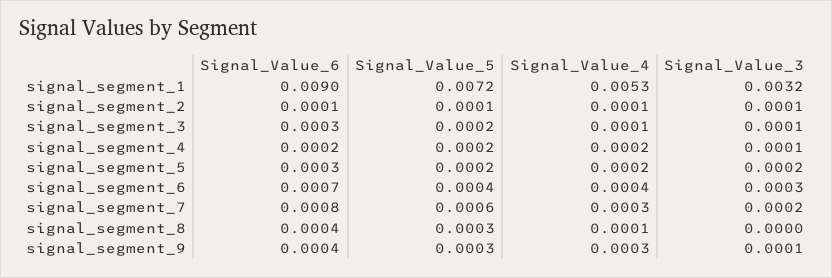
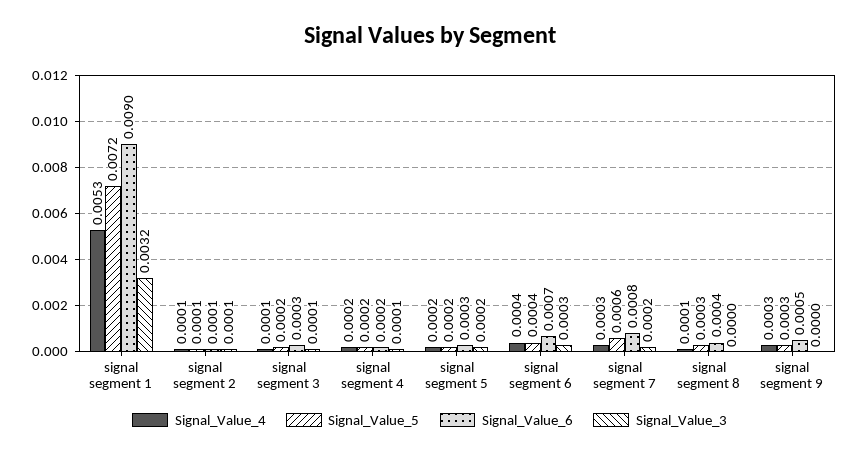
Signal_Value_6, signal_segment_9: 0.0004 -> 0.0005
Signal_Value_3, signal_segment_9: 0.0001 -> 0

